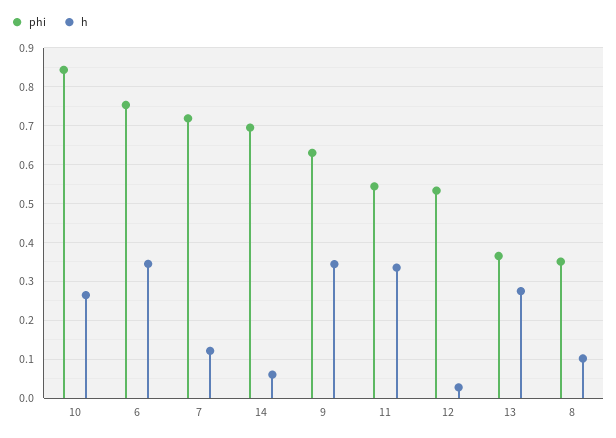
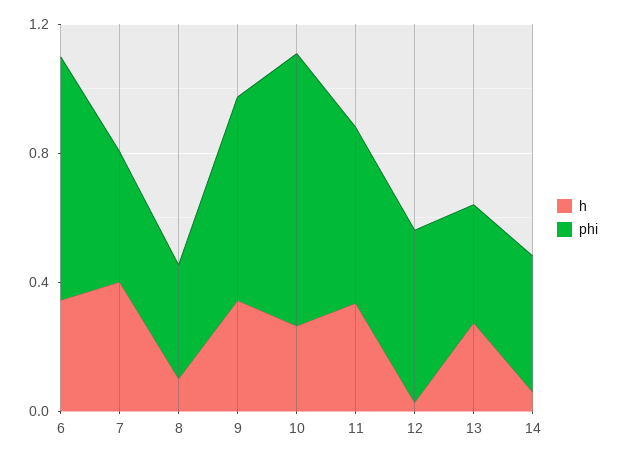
phi, 7: 0.72 -> 0.4
h, 7: 0.12 -> 0.4
phi, 14: 0.7 -> 0.4

